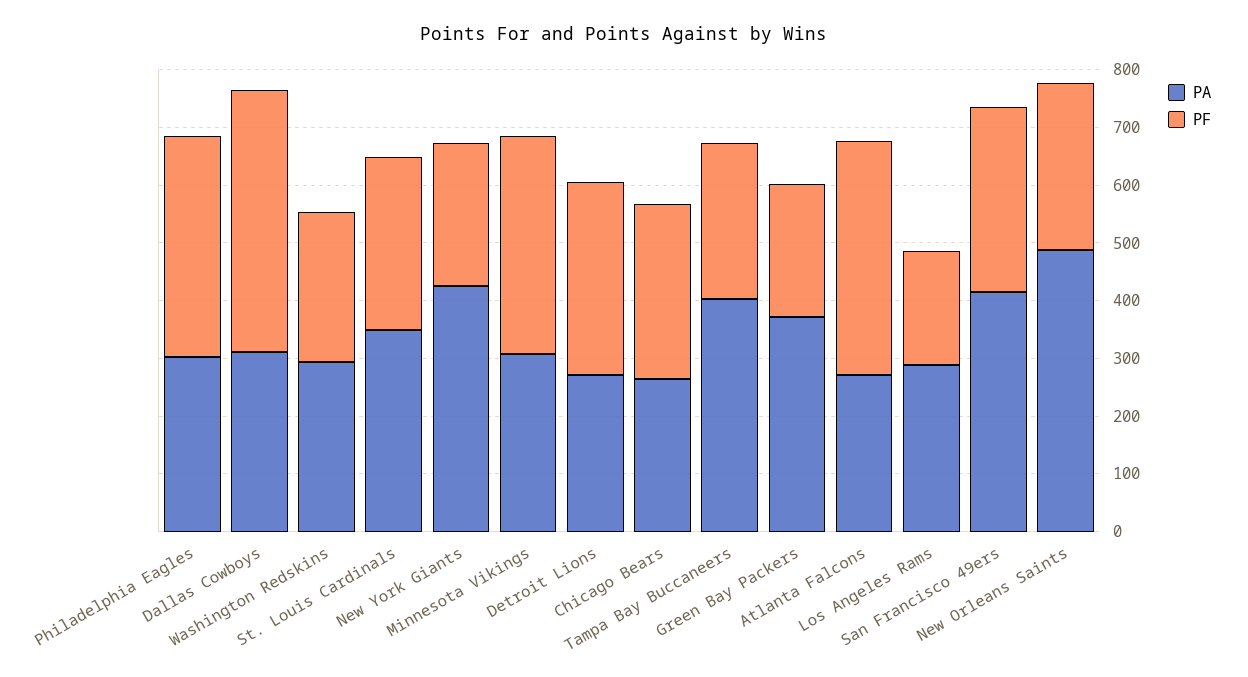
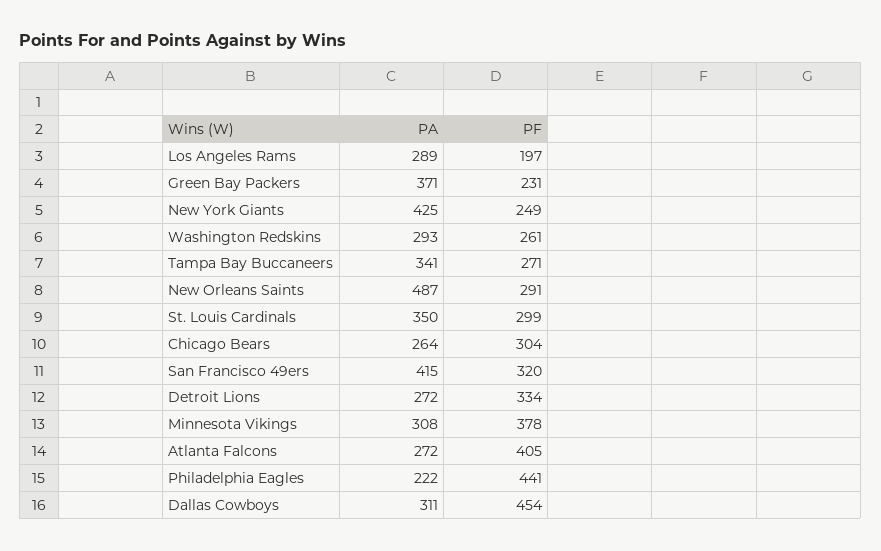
PA, Philadelphia Eagles: 300 -> 222
PF, Philadelphia Eagles: 380 -> 441
PA, Tampa Bay Buccaneers: 400 -> 341

